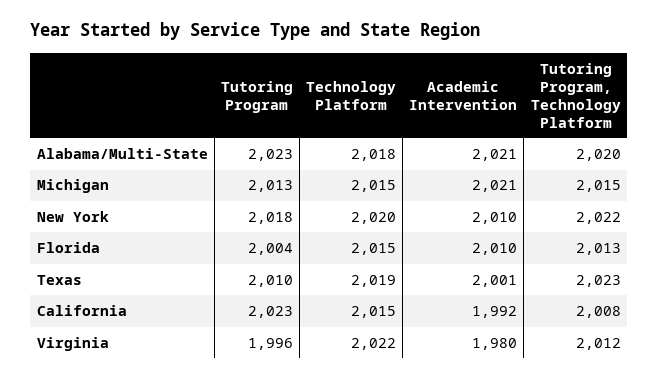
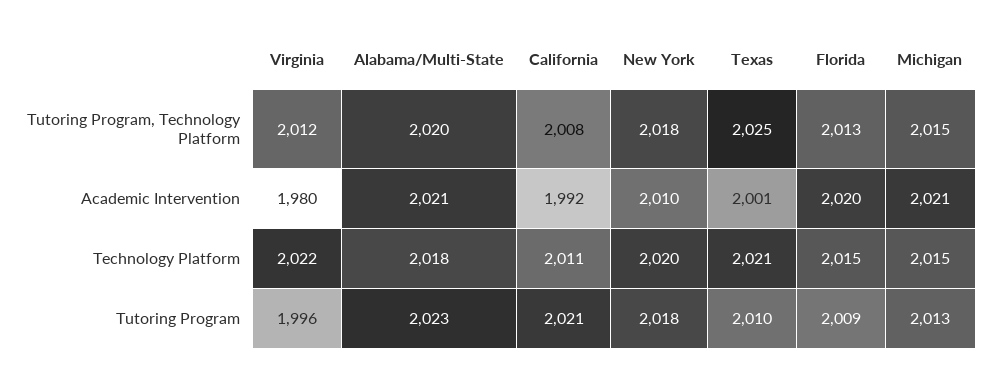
Tutoring Program, Technology Platform, New York: 2022 -> 2018
Tutoring Program, Florida: 2004 -> 2009
Academic Intervention, Florida: 2010 -> 2020
Technology Platform, Texas: 2019 -> 2021
Tutoring Program, Technology Platform, Texas: 2023 -> 2025
Tutoring Program, California: 2023 -> 2021
Technology Platform, California: 2015 -> 2011

